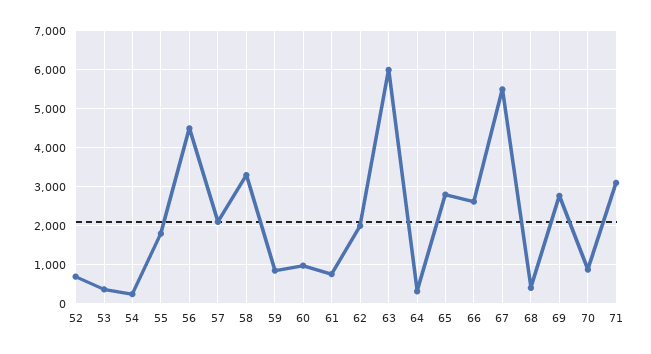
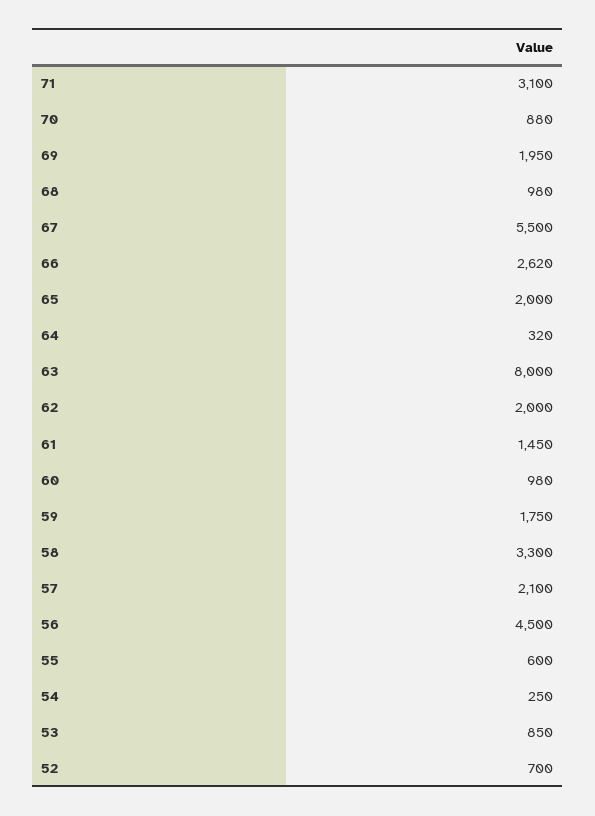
53: 400 -> 850
55: 1800 -> 600
59: 800 -> 1750
61: 800 -> 1450
63: 6000 -> 8000
65: 2800 -> 2000
68: 400 -> 980
69: 2800 -> 1950

